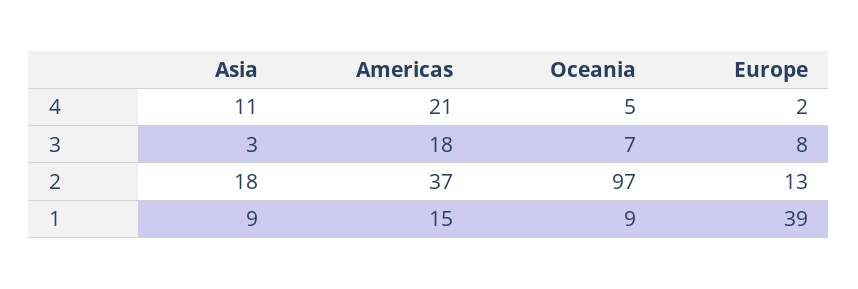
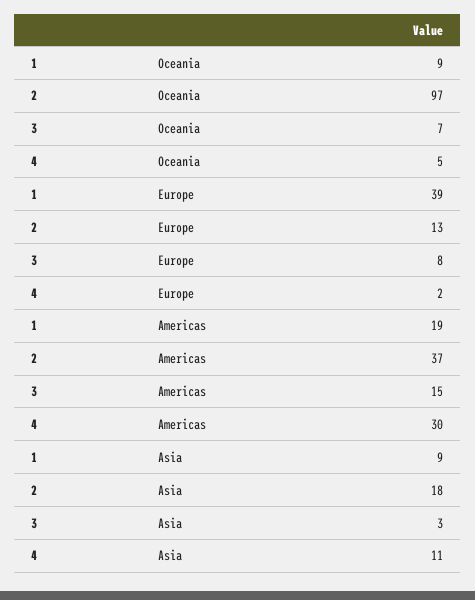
Americas, 4: 21 -> 30
Americas, 3: 18 -> 15
Americas, 1: 15 -> 19

